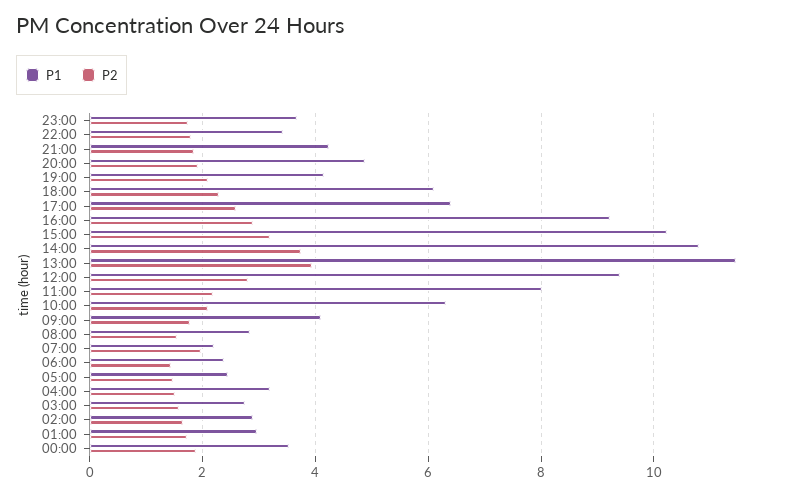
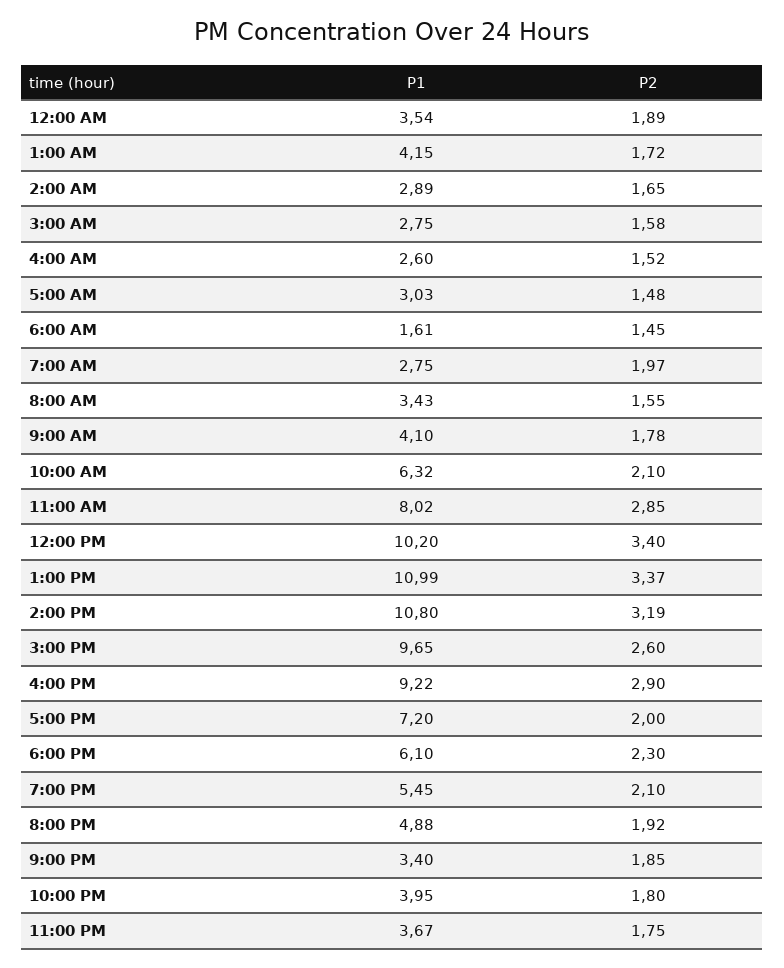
P1, 22:00: 3.4 -> 3.95
P1, 21:00: 4.2 -> 3.4
P1, 19:00: 4.2 -> 5.45
P1, 17:00: 6.4 -> 7.2
P2, 17:00: 2.6 -> 2
P1, 15:00: 10.2 -> 9.65
P2, 15:00: 3.2 -> 2.6
P2, 14:00: 3.8 -> 3.19
P1, 13:00: 11.4 -> 10.99
P2, 13:00: 4 -> 3.37
P1, 12:00: 9.4 -> 10.2
P2, 12:00: 2.8 -> 3.4
P2, 11:00: 2.2 -> 2.85
P1, 08:00: 2.8 -> 3.43
P1, 07:00: 2.2 -> 2.75
P1, 06:00: 2.4 -> 1.61
P1, 05:00: 2.4 -> 3.03
P1, 04:00: 3.2 -> 2.6
P1, 01:00: 3 -> 4.15

